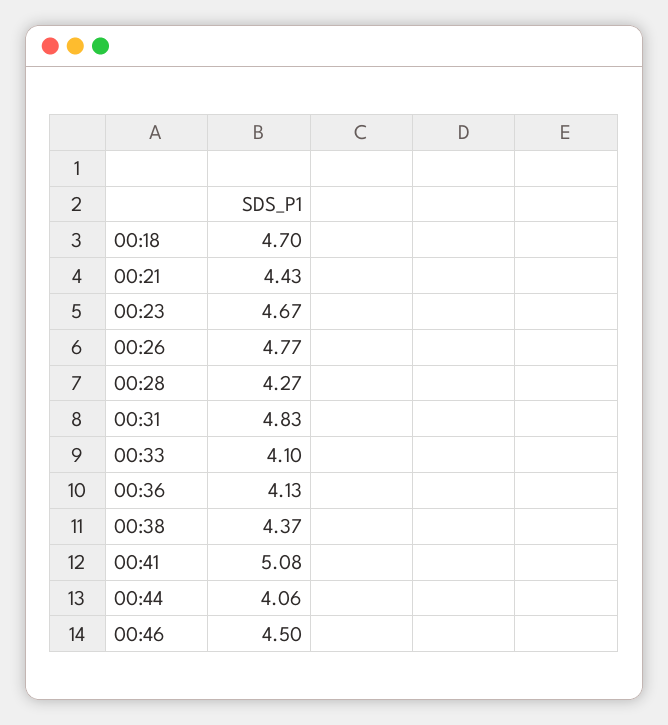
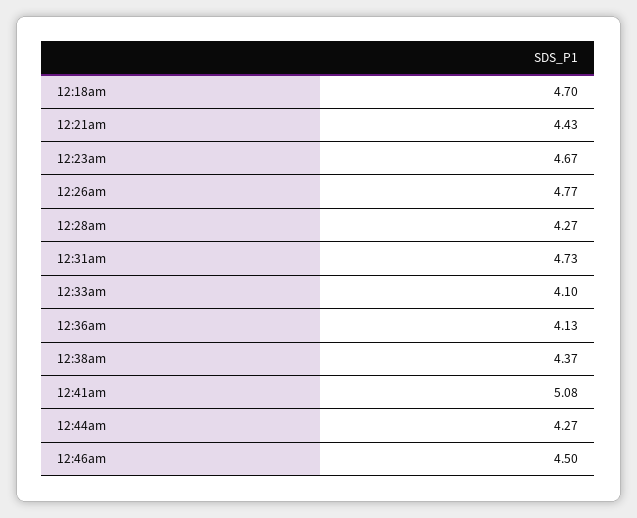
00:31: 4.83 -> 4.73
00:44: 4.06 -> 4.27

